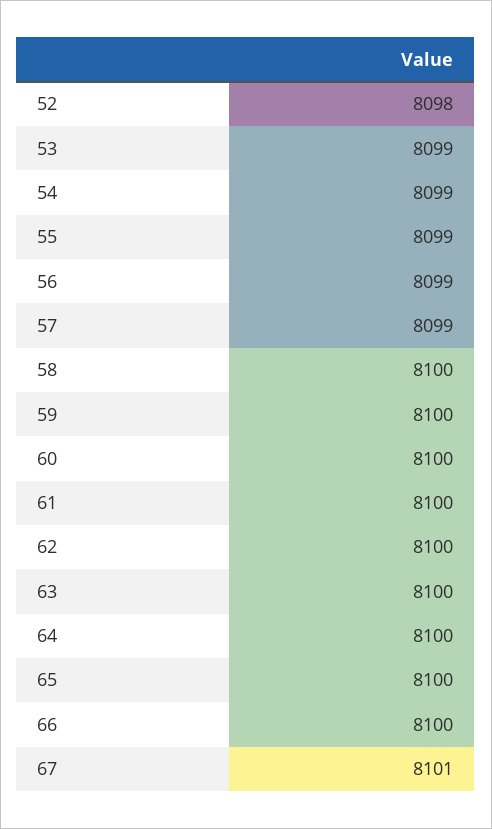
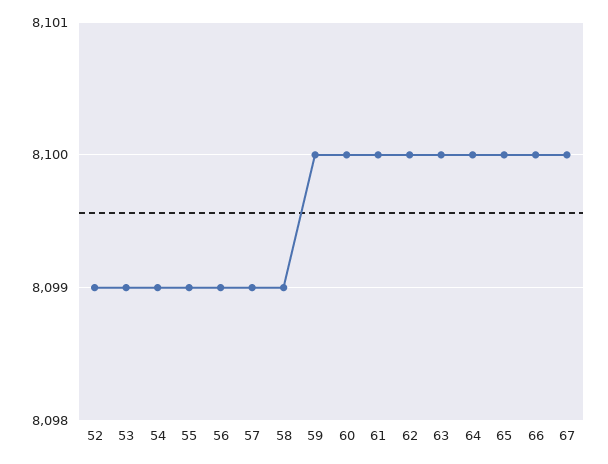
52: 8098 -> 8099
58: 8100 -> 8099
67: 8101 -> 8100

